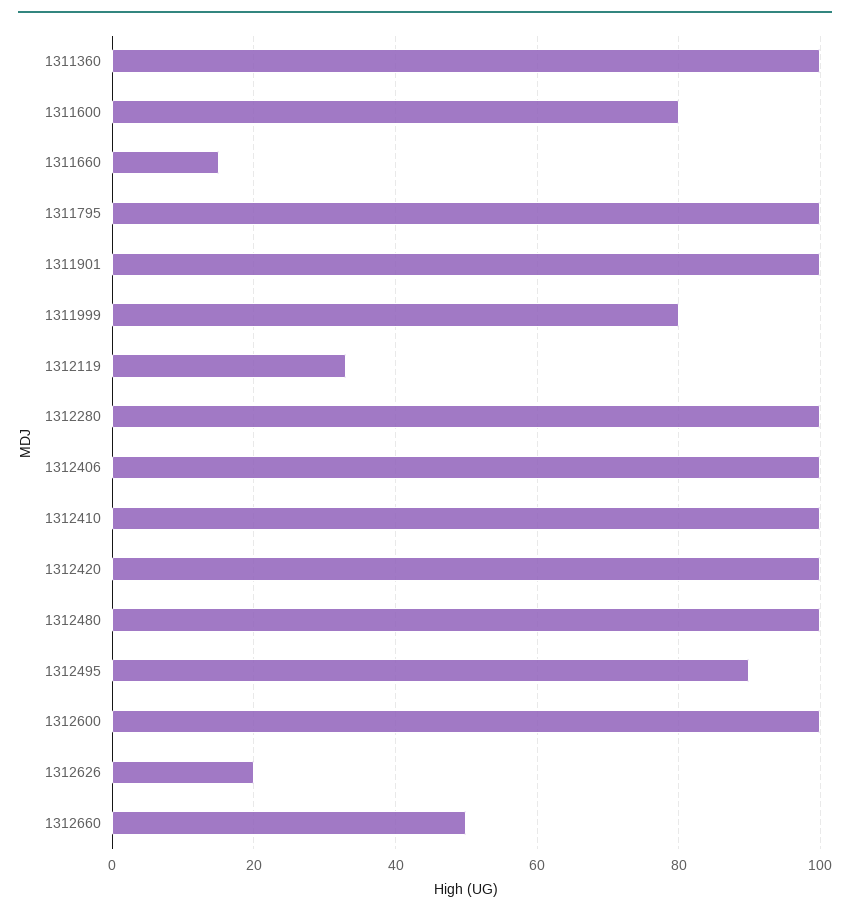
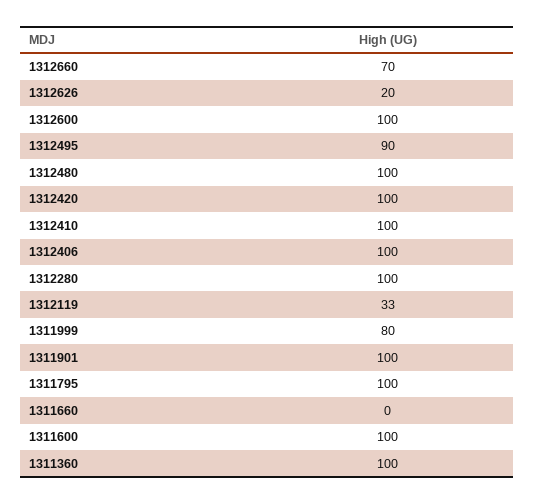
1311600: 80 -> 100
1311660: 15 -> 0
1312660: 50 -> 70

